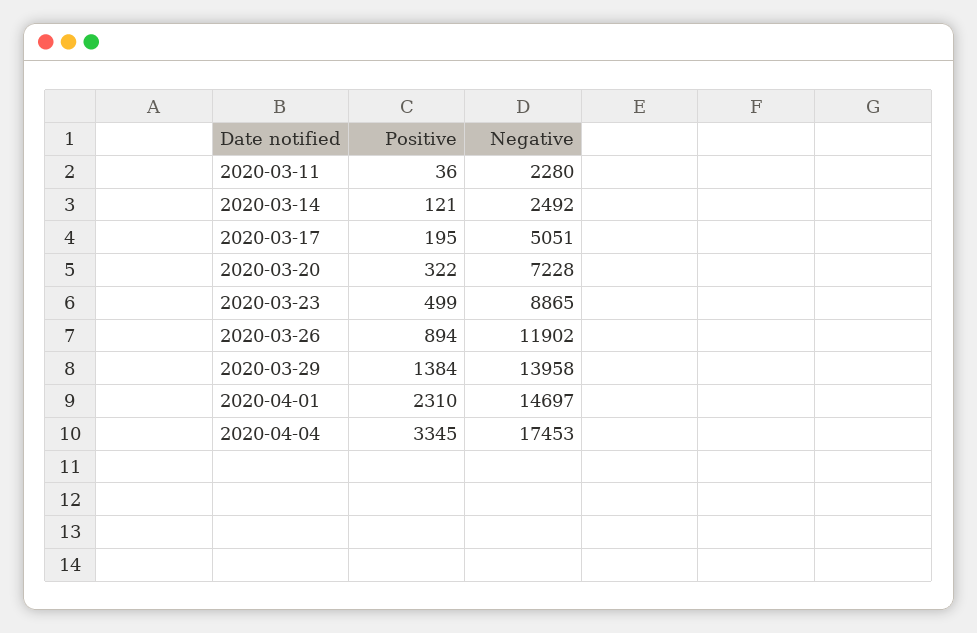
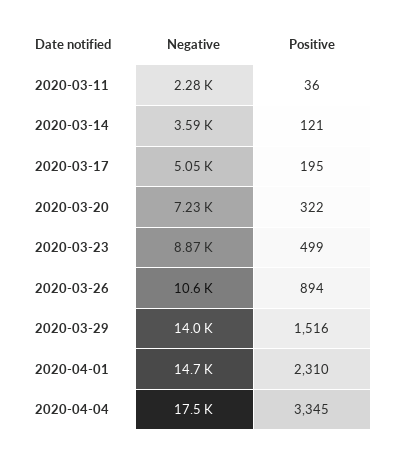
Negative, 2020-03-14: 2492 -> 3590
Negative, 2020-03-26: 11902 -> 10600
Positive, 2020-03-29: 1384 -> 1516

